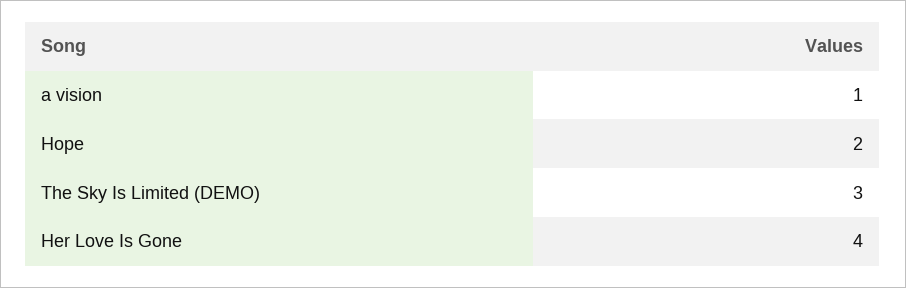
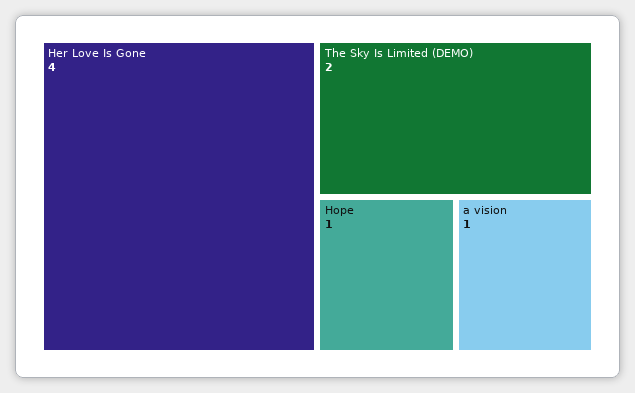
Hope: 2 -> 1
The Sky Is Limited (DEMO): 3 -> 2

